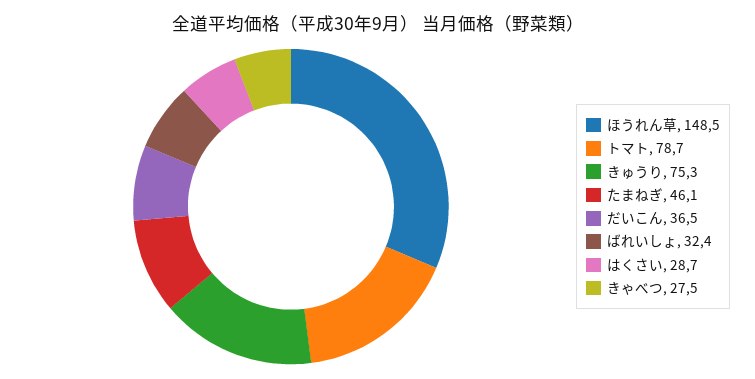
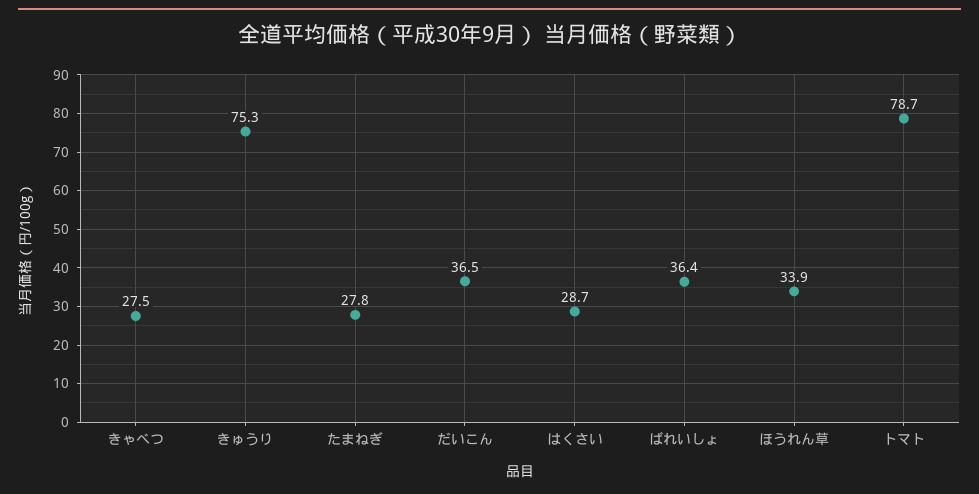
ほうれん草: 148.5 -> 33.9
たまねぎ: 46.1 -> 27.8
ばれいしょ: 32.4 -> 36.4

